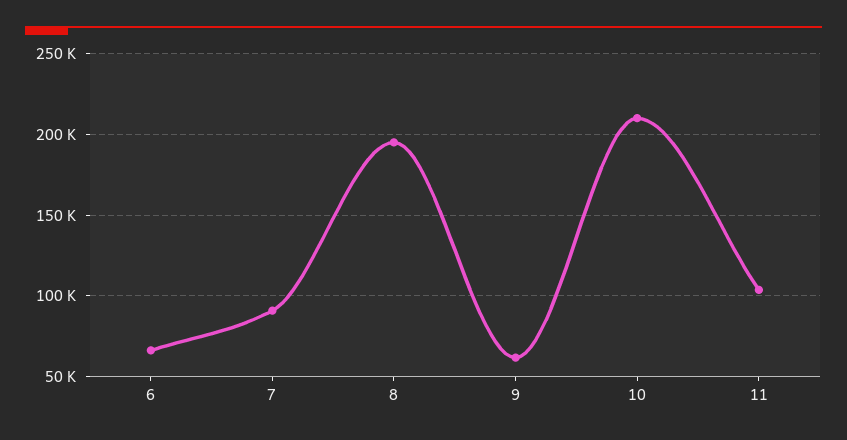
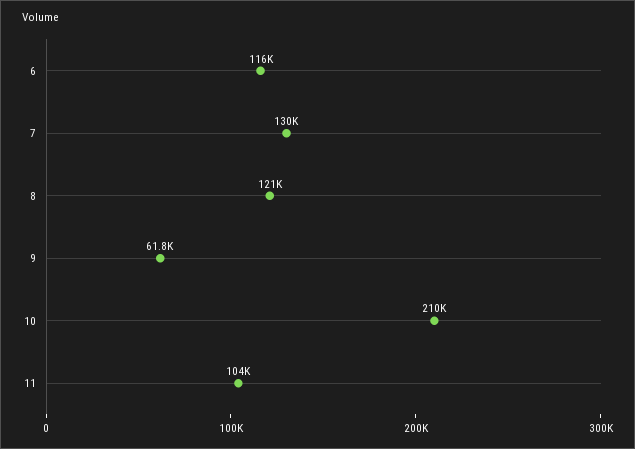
6: 65000 -> 116000
7: 90000 -> 130000
8: 195000 -> 121000

